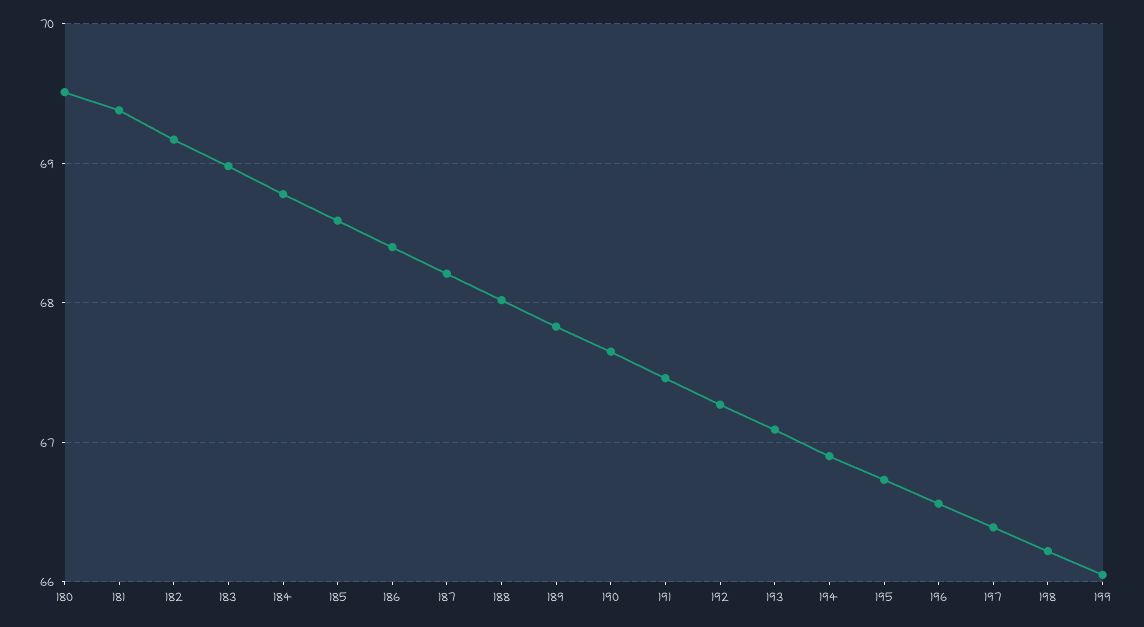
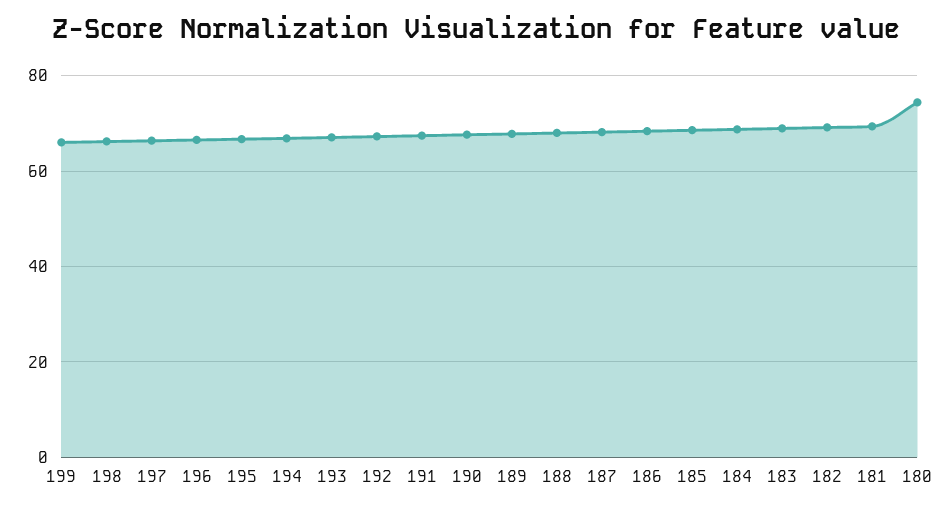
180: 69.5 -> 74

